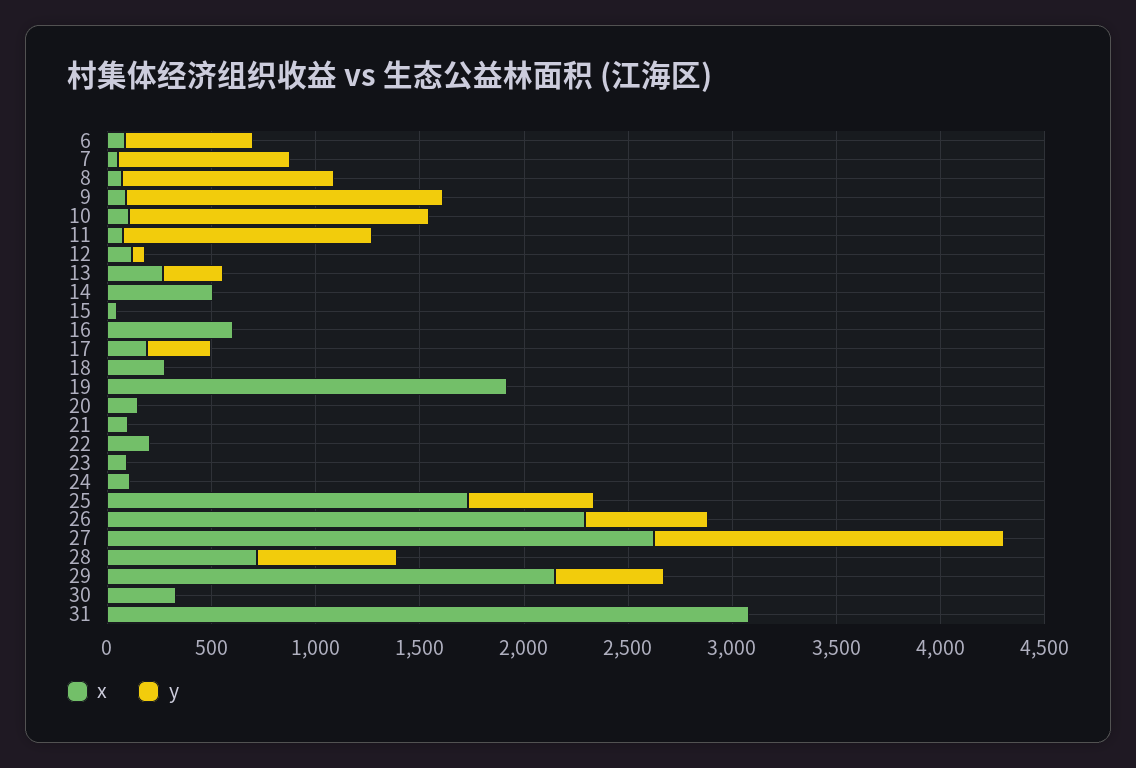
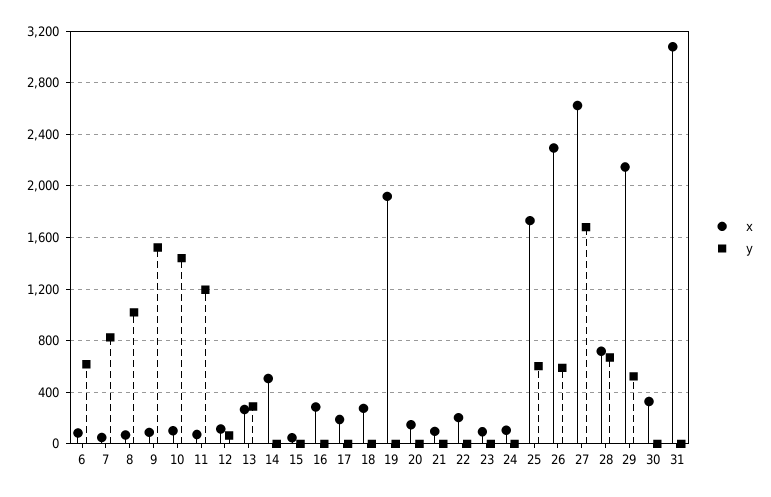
x, 16: 600 -> 300
y, 17: 300 -> 0

